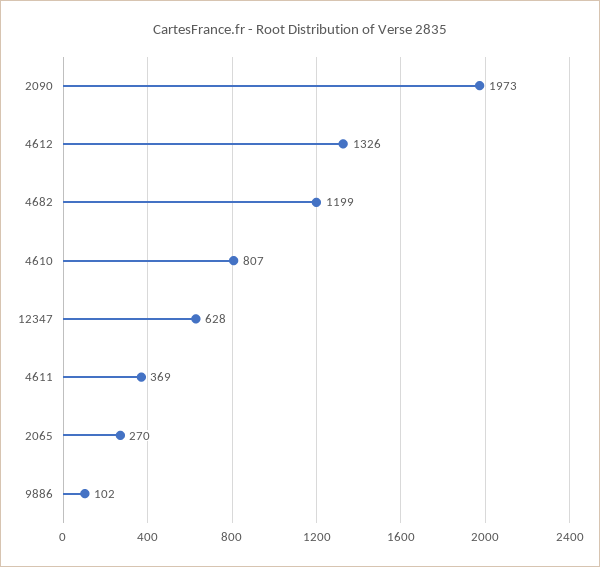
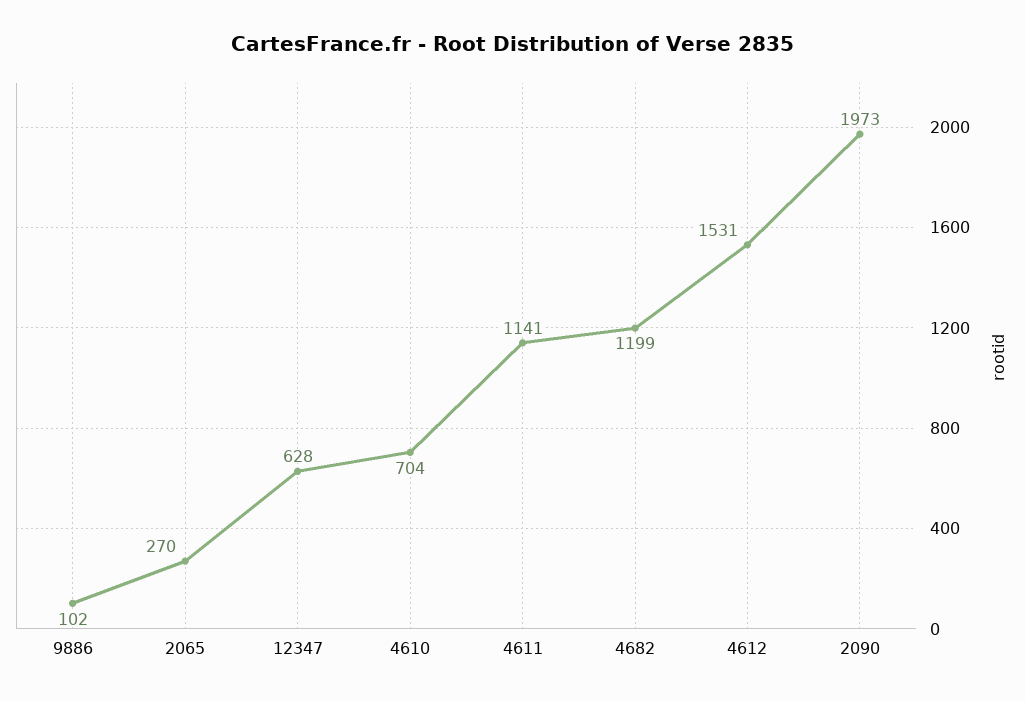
4612: 1326 -> 1531
4610: 807 -> 704
4611: 369 -> 1141

